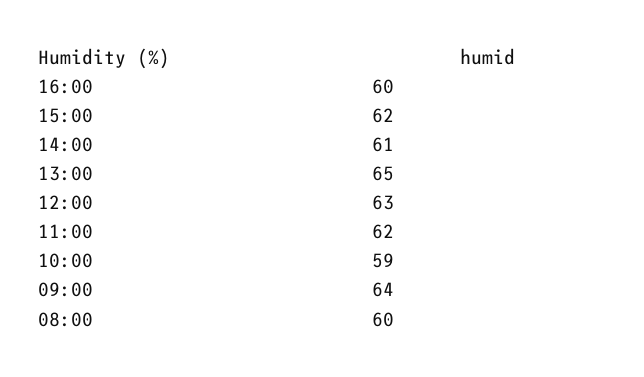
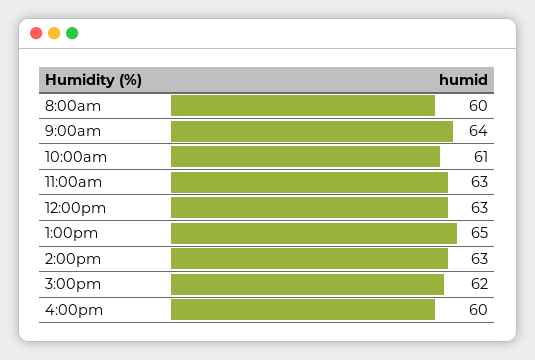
14:00: 61 -> 63
11:00: 62 -> 63
10:00: 59 -> 61

